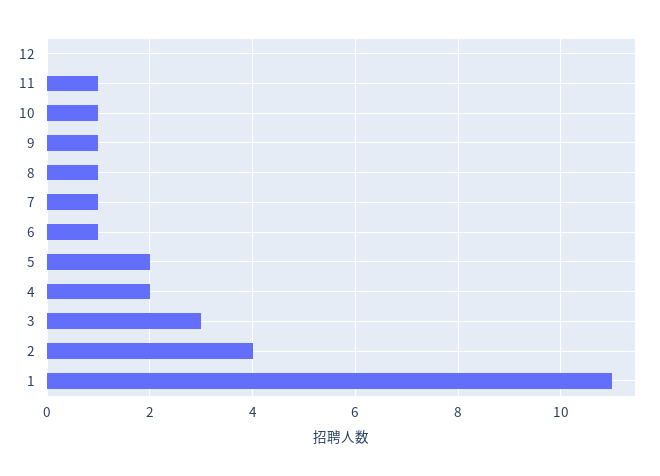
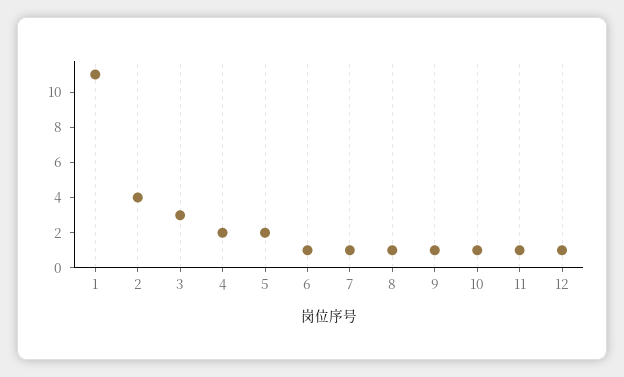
12: 0 -> 1

